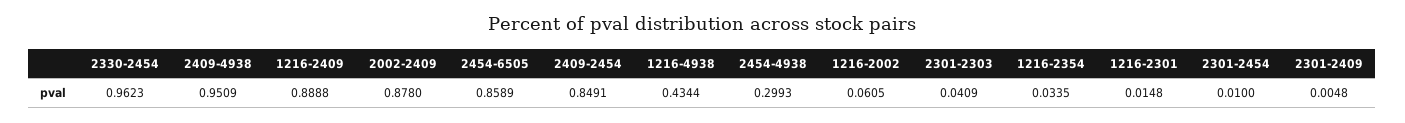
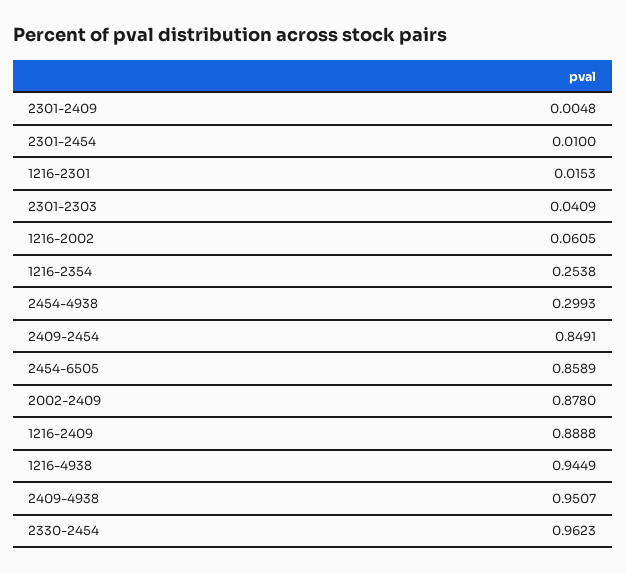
2409-4938: 0.9509 -> 0.9507
1216-4938: 0.4344 -> 0.9449
1216-2354: 0.0335 -> 0.2538
1216-2301: 0.0148 -> 0.0153

